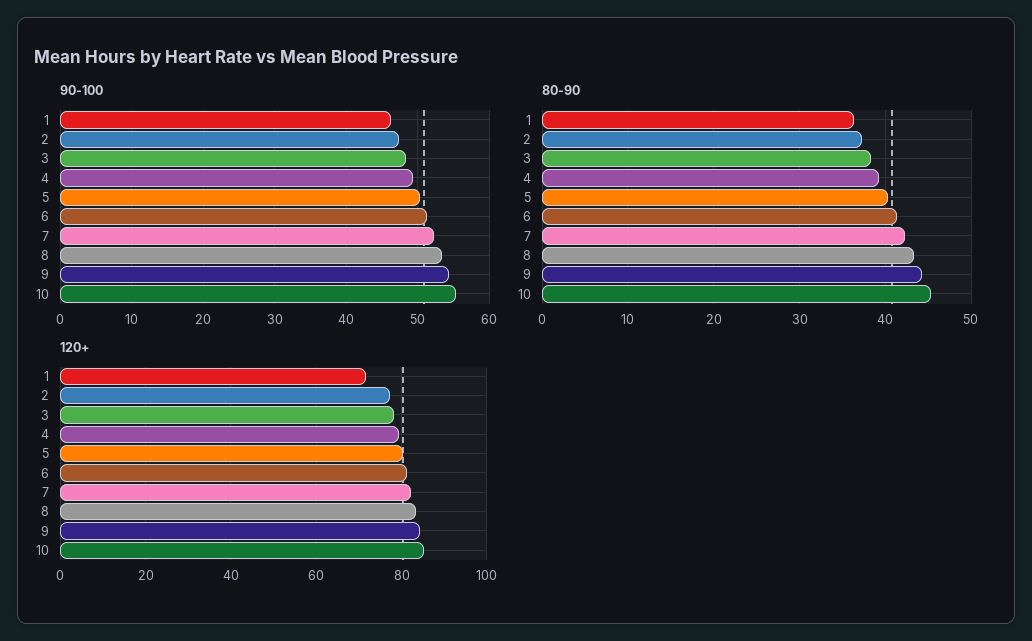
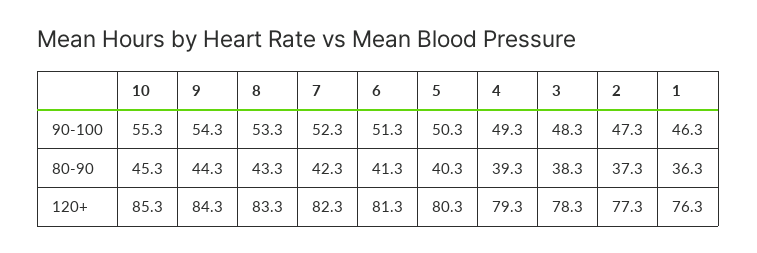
120+, 1: 72 -> 76.3

